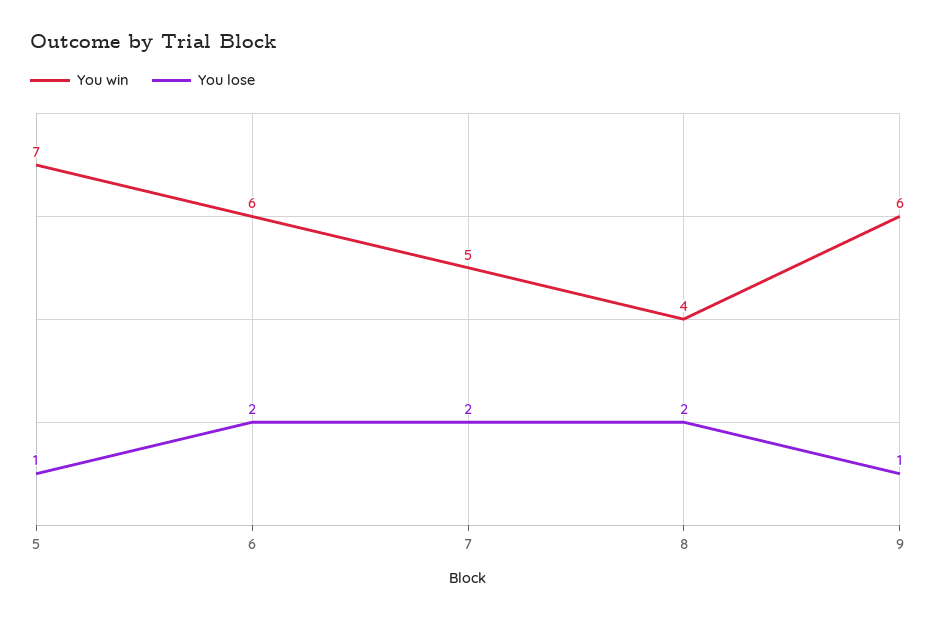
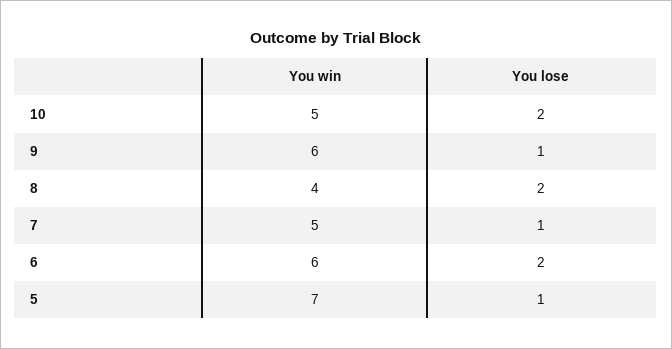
You lose, 7: 2 -> 1
You win, 10: none -> 5
You lose, 10: none -> 2

